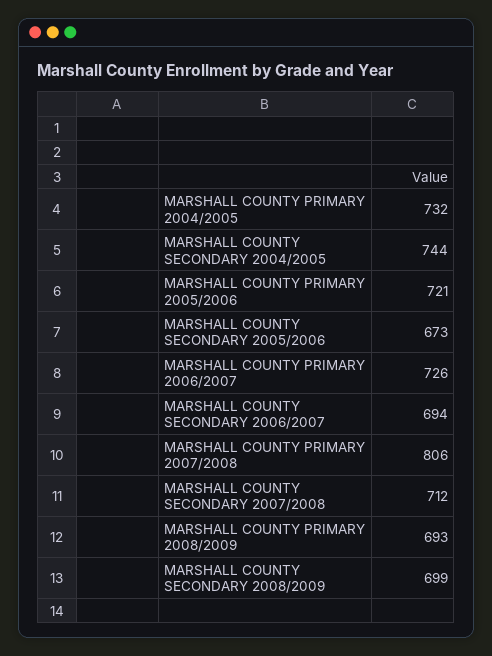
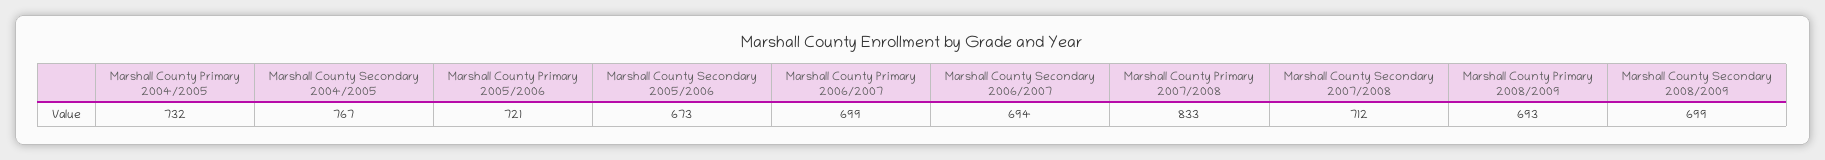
MARSHALL COUNTY SECONDARY 2004/2005: 744 -> 767
MARSHALL COUNTY PRIMARY 2006/2007: 726 -> 699
MARSHALL COUNTY PRIMARY 2007/2008: 806 -> 833

